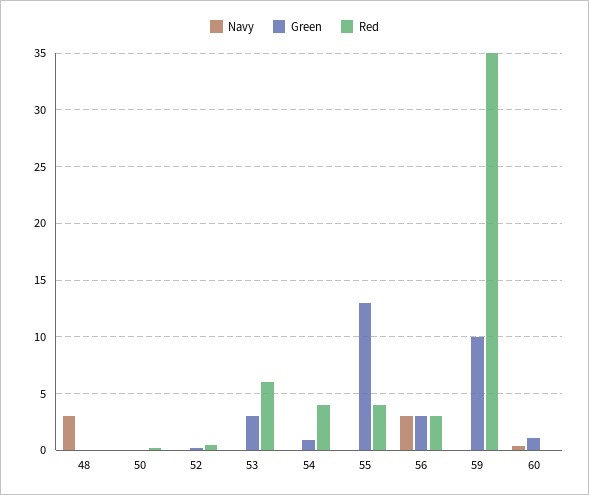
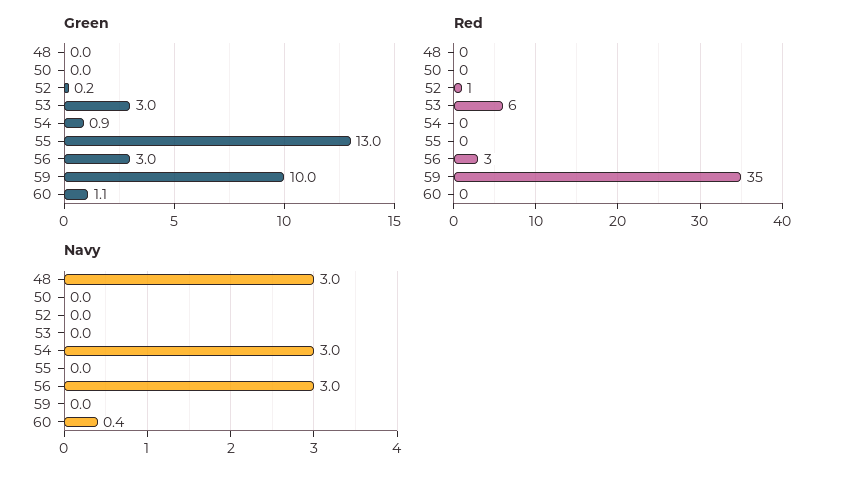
Navy, 54: 0 -> 3
Red, 54: 4 -> 0
Red, 55: 4 -> 0

